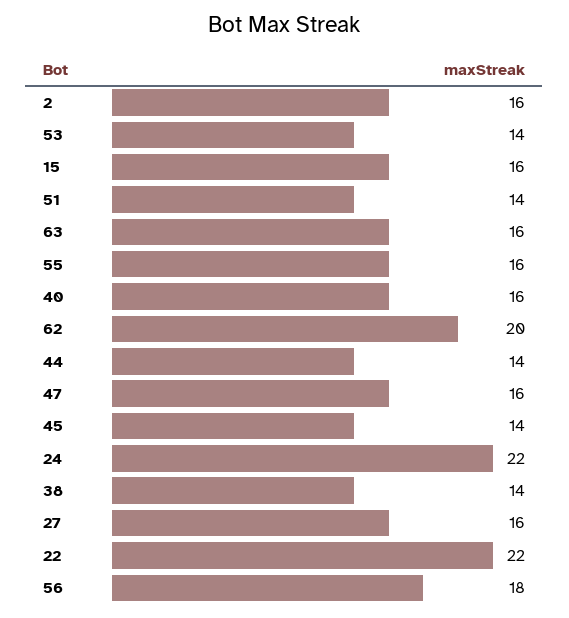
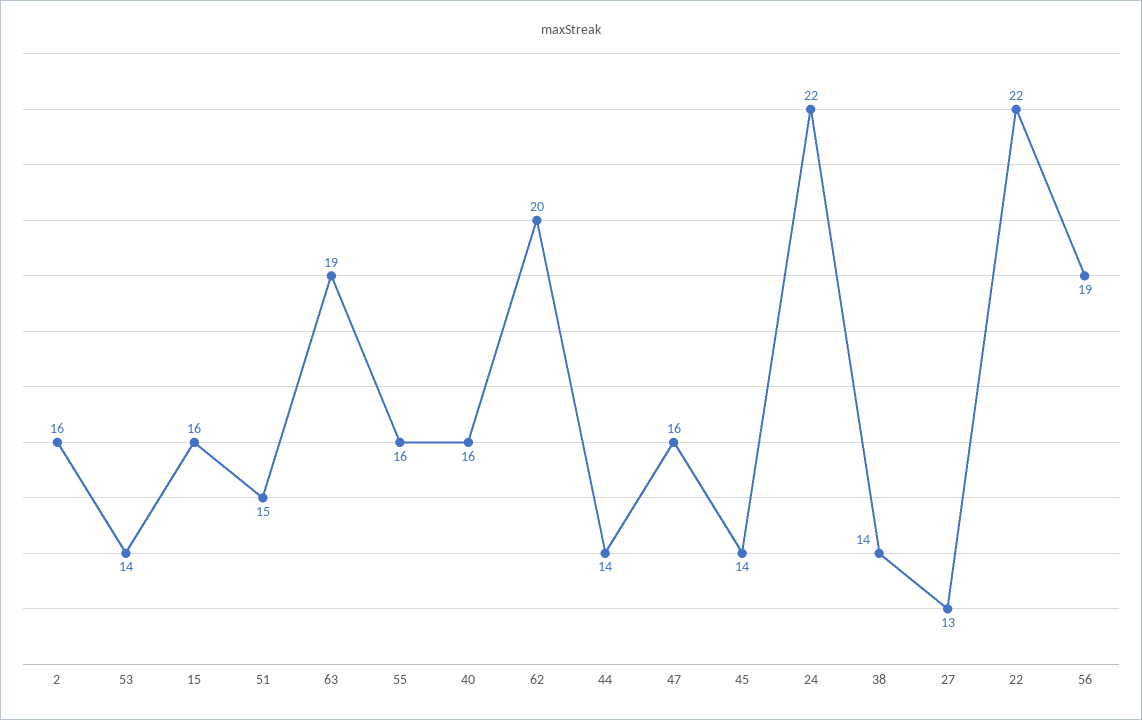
51: 14 -> 15
63: 16 -> 19
27: 16 -> 13
56: 18 -> 19

